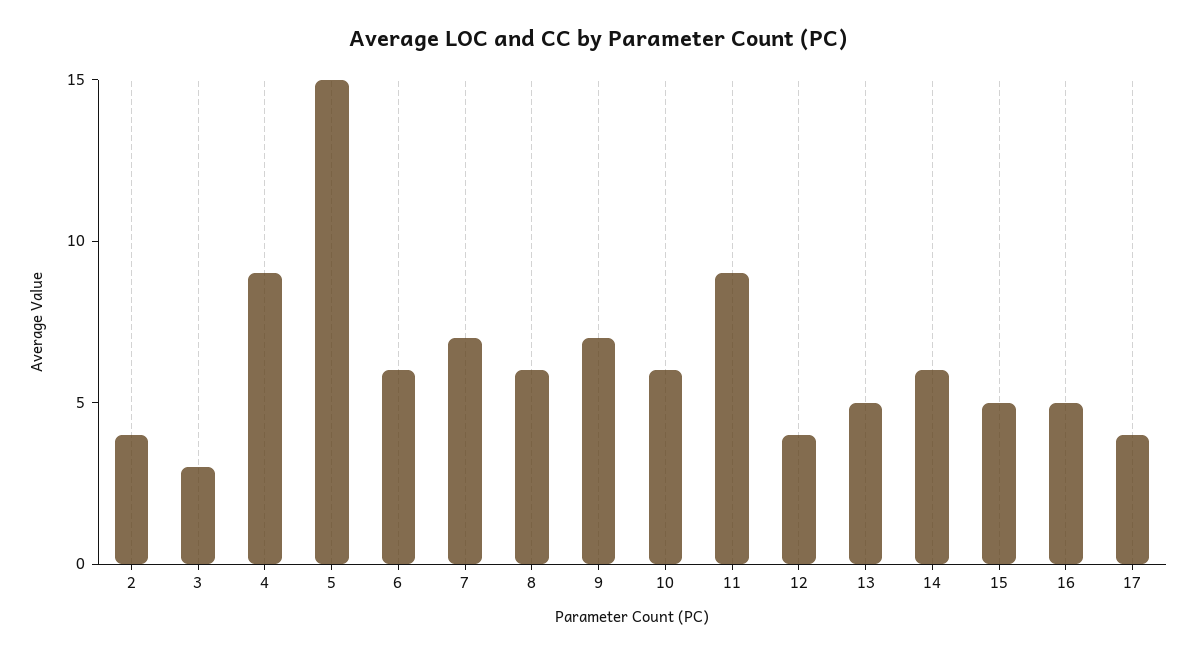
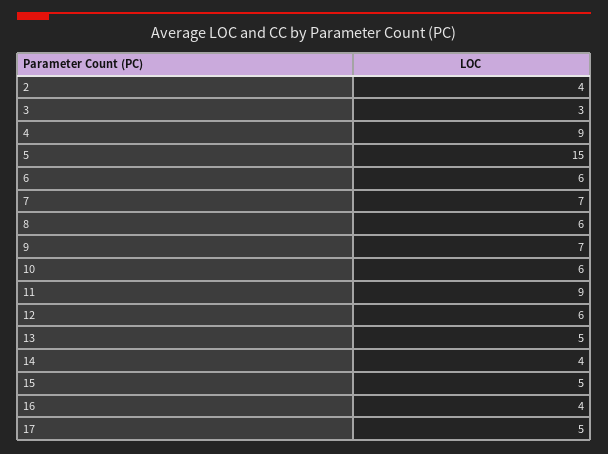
12: 4 -> 6
14: 6 -> 4
16: 5 -> 4
17: 4 -> 5

